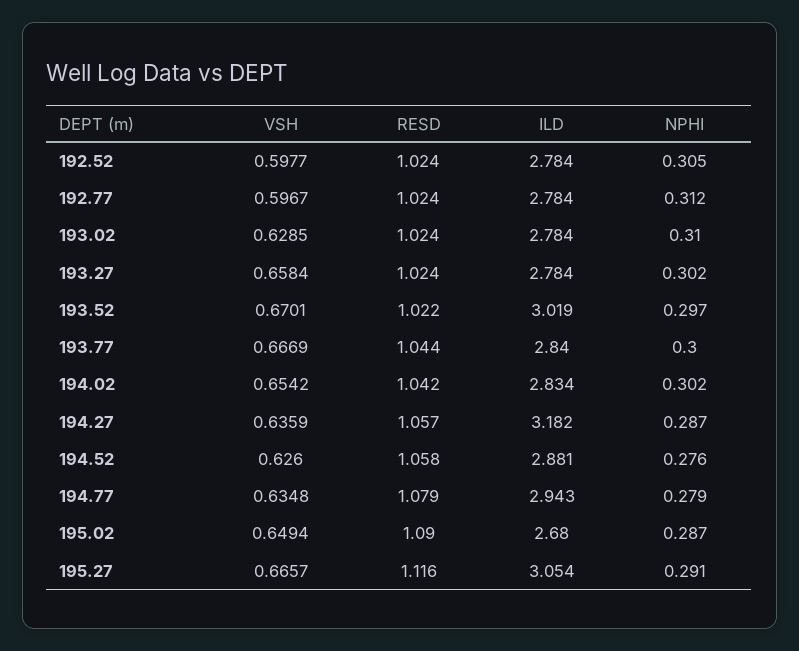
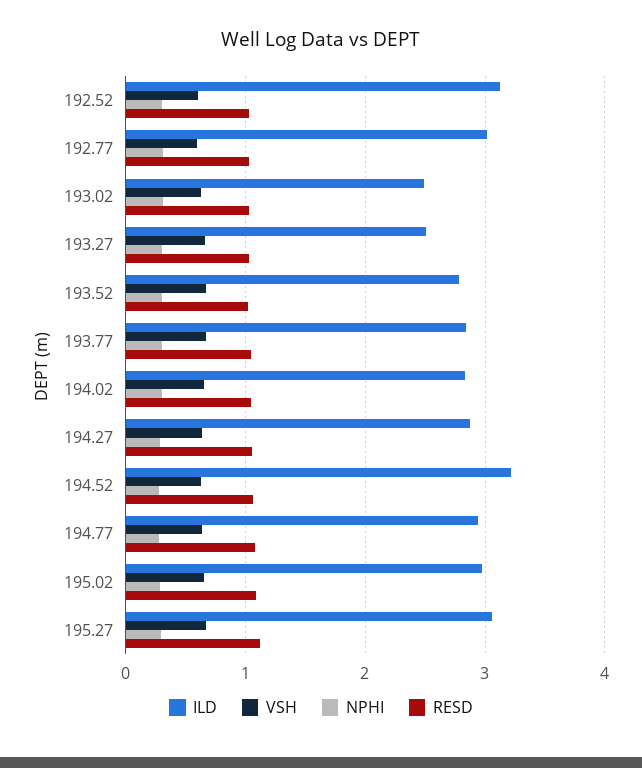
ILD, 192.52: 2.784 -> 3.1
ILD, 192.77: 2.784 -> 3
ILD, 193.02: 2.784 -> 2.5
ILD, 193.27: 2.784 -> 2.5
ILD, 193.52: 3.019 -> 2.8
ILD, 194.27: 3.182 -> 2.9
ILD, 194.52: 2.881 -> 3.2
ILD, 195.02: 2.68 -> 3

